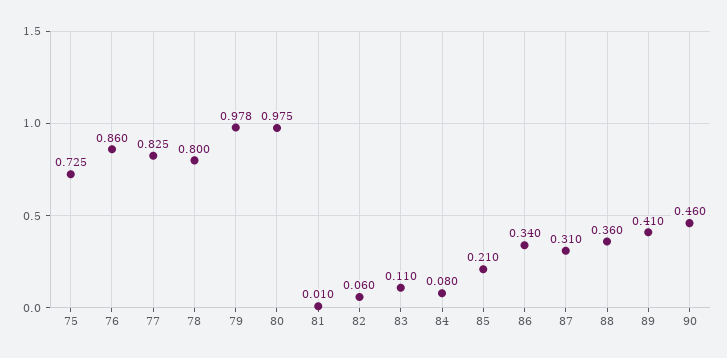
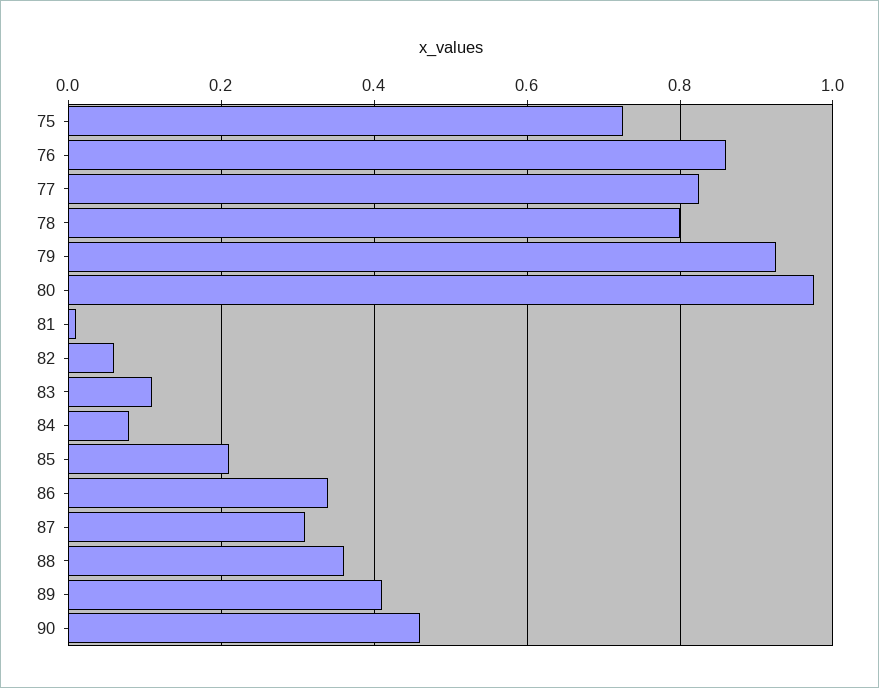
79: 0.978 -> 0.92

